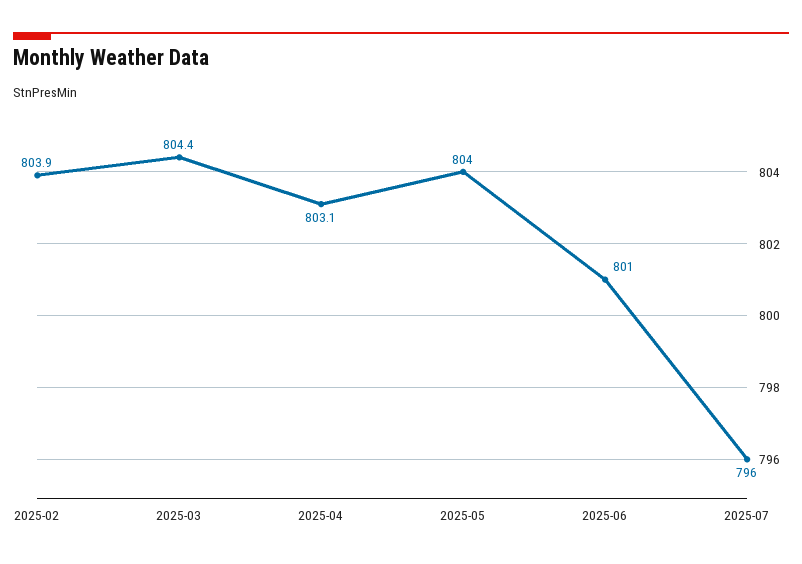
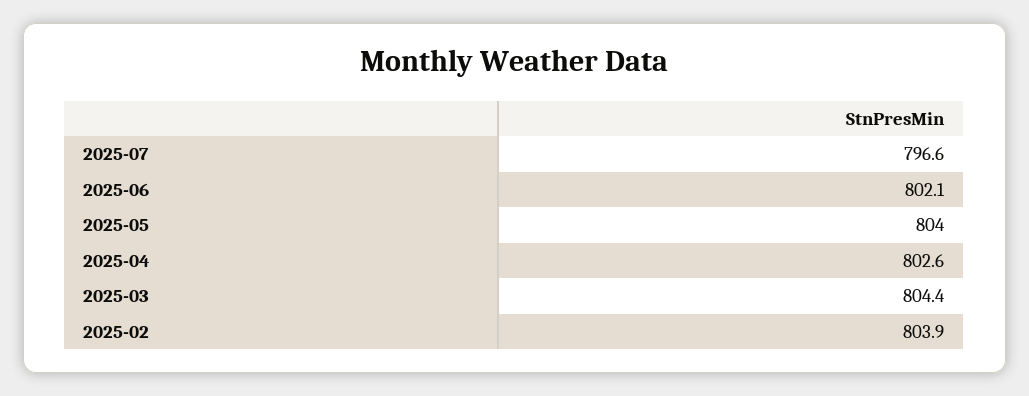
2025-04: 803.1 -> 802.6
2025-06: 801 -> 802.1
2025-07: 796 -> 796.6

